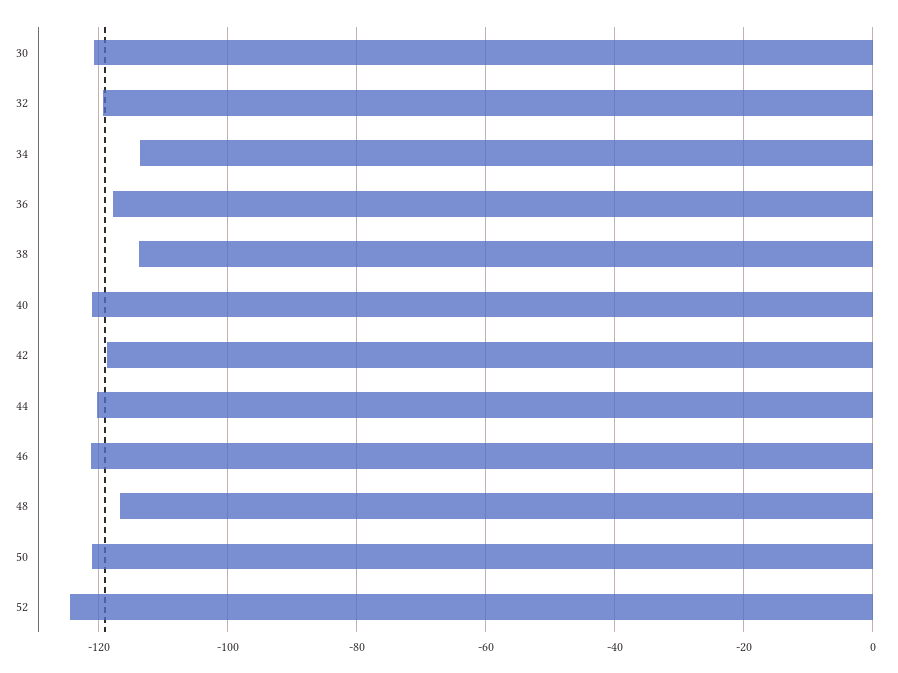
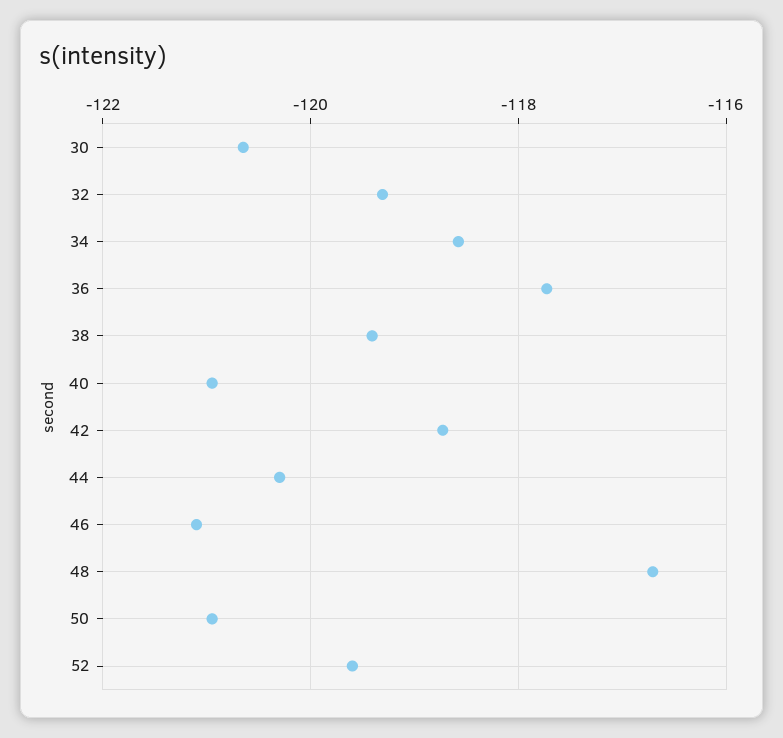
34: -114 -> -118.6
38: -114 -> -119.4
52: -124 -> -119.6

